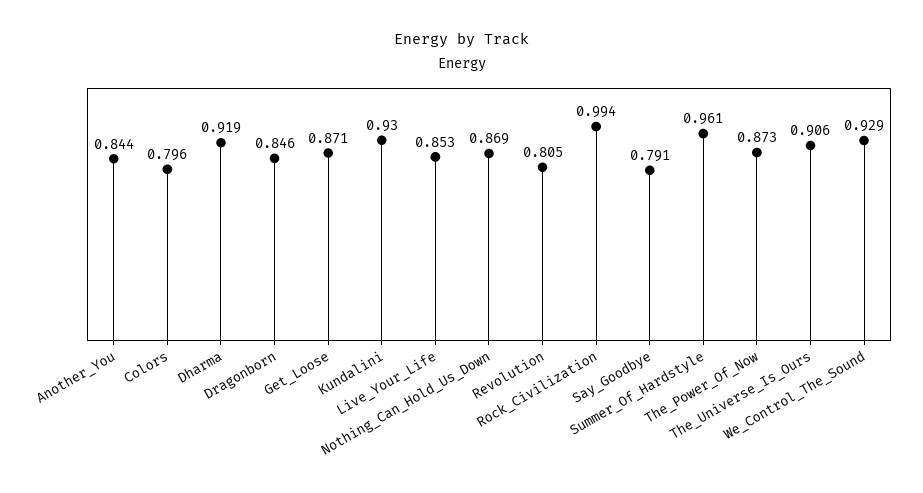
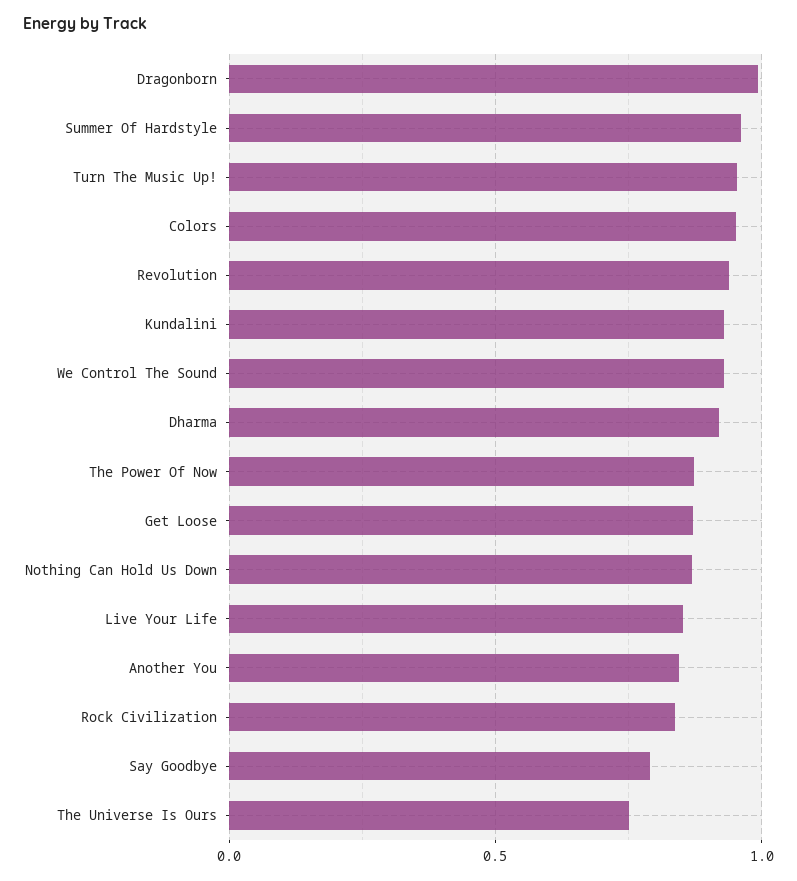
Colors: 0.796 -> 0.95
Dragonborn: 0.846 -> 1
Revolution: 0.805 -> 0.95
Rock_Civilization: 0.994 -> 0.85
The_Universe_Is_Ours: 0.906 -> 0.75
Turn The Music Up!: none -> 0.95

